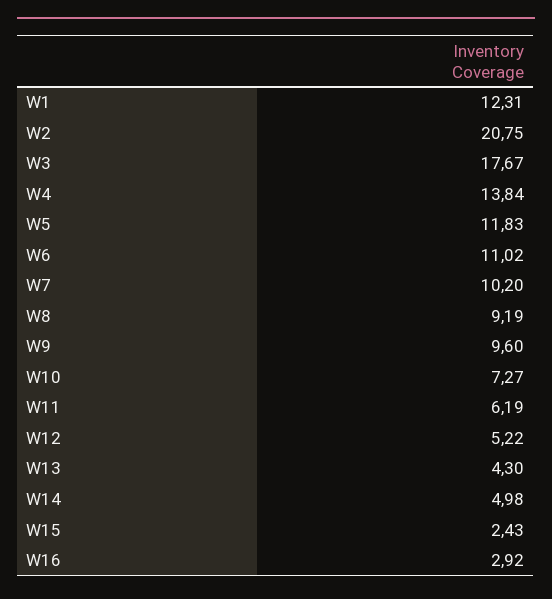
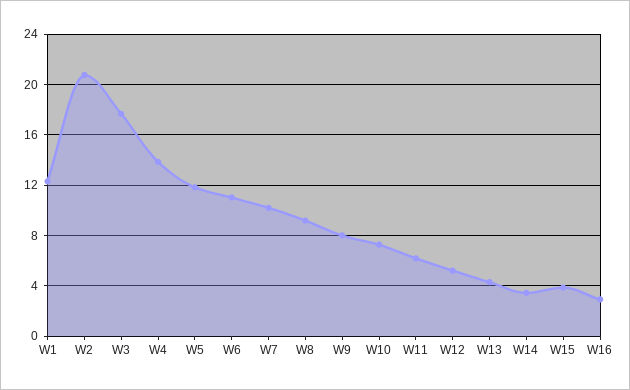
W9: 9.6 -> 8
W14: 4.98 -> 3.5
W15: 2.43 -> 4

